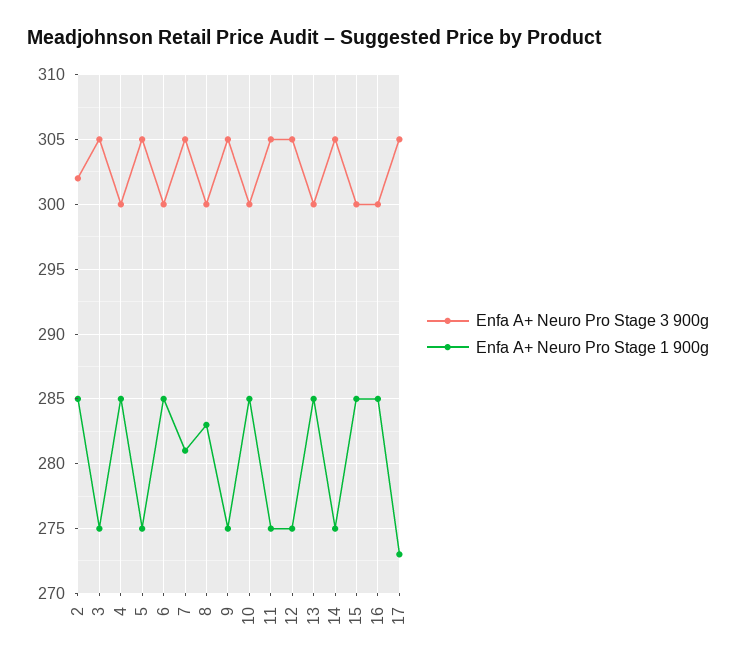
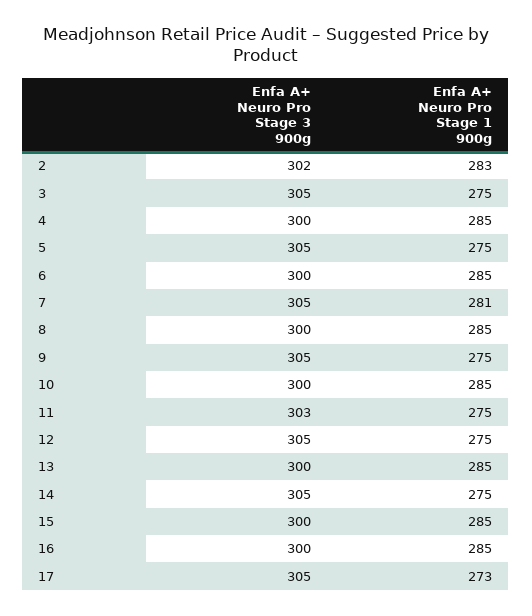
Enfa A+ Neuro Pro Stage 1 900g, 2: 285 -> 283
Enfa A+ Neuro Pro Stage 1 900g, 8: 283 -> 285
Enfa A+ Neuro Pro Stage 3 900g, 11: 305 -> 303

